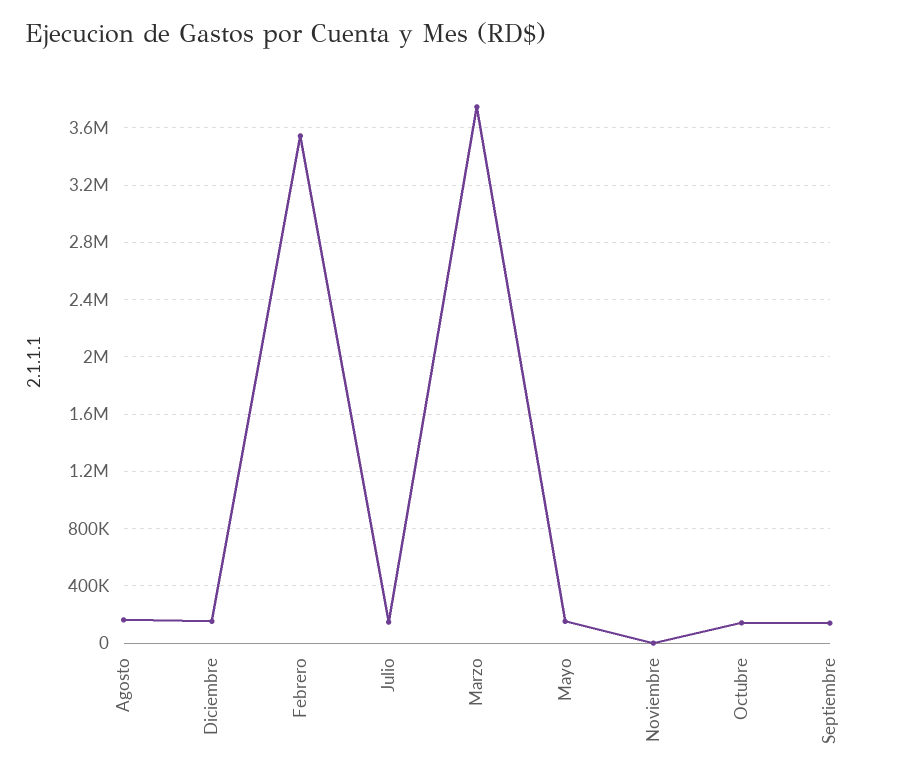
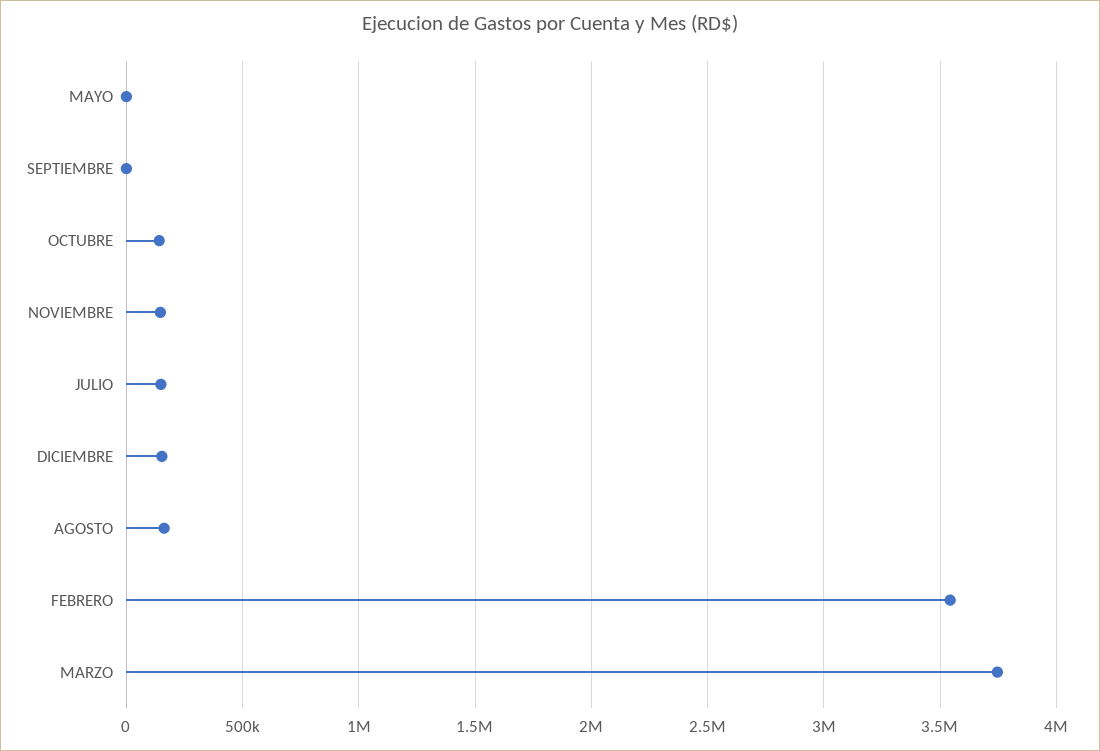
Mayo: 150000 -> 0
Noviembre: 0 -> 150000
Septiembre: 150000 -> 0

